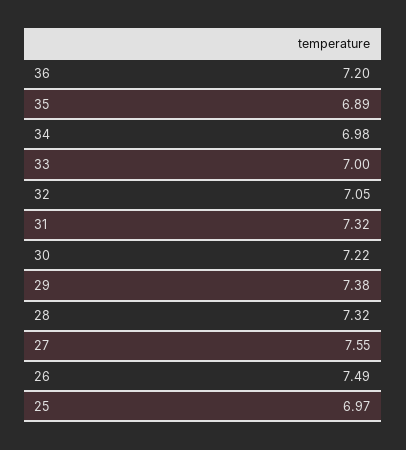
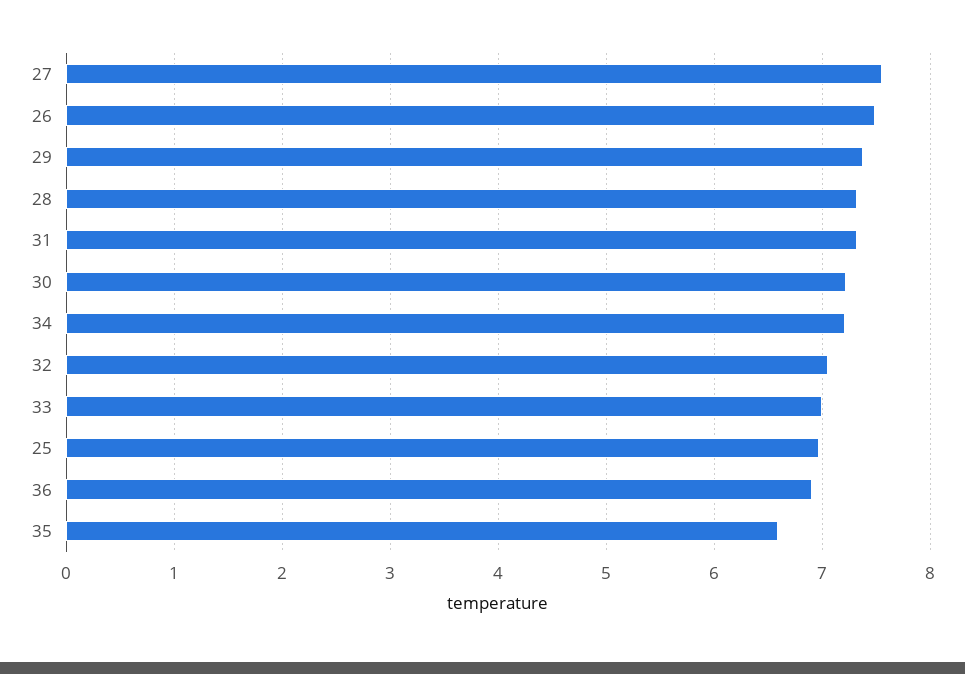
36: 7.2 -> 6.9
35: 6.89 -> 6.6
34: 6.98 -> 7.2

